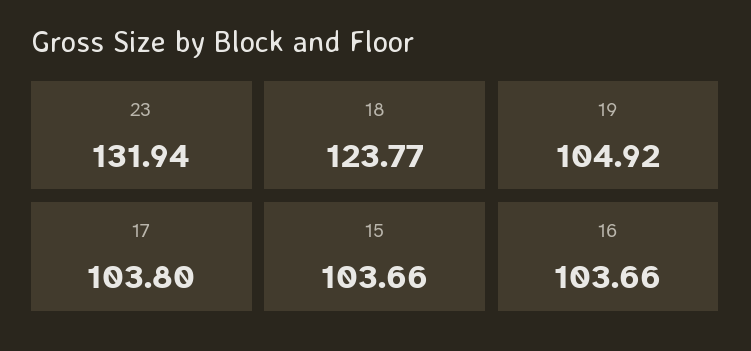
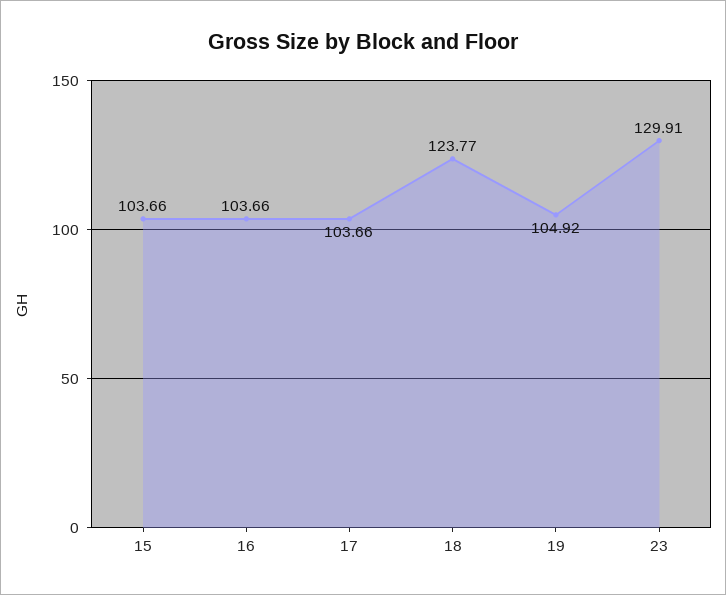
23: 131.94 -> 129.91
17: 103.8 -> 103.66

